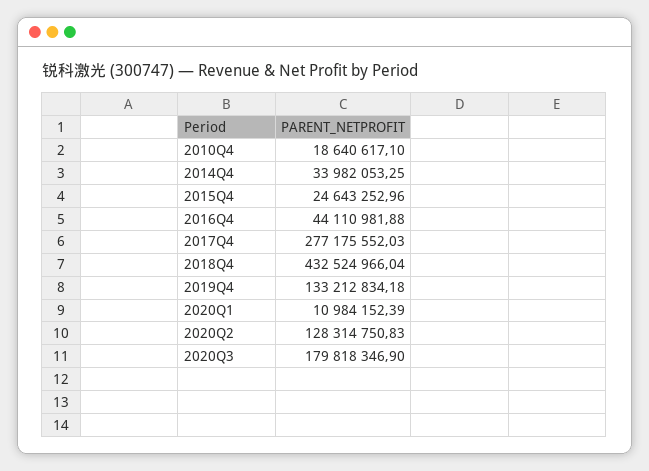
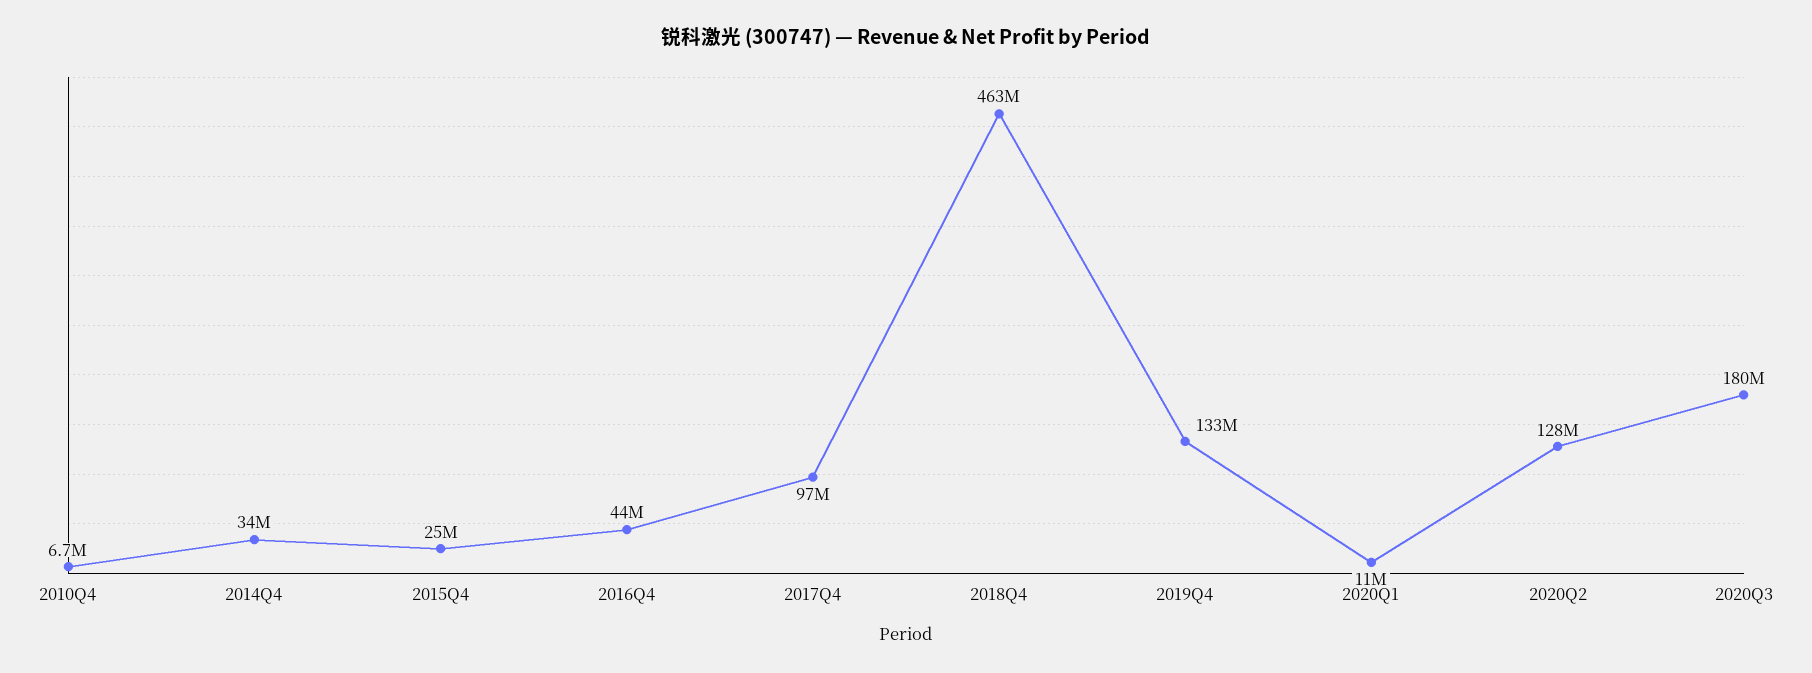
2010Q4: 18640617.1 -> 6700000
2017Q4: 277175552.03 -> 97000000
2018Q4: 432524966.04 -> 463000000

